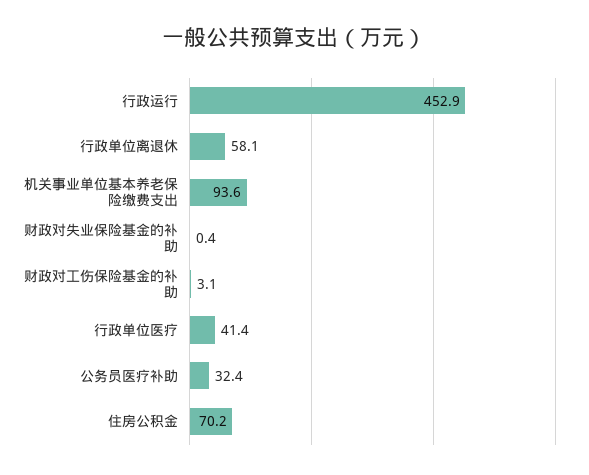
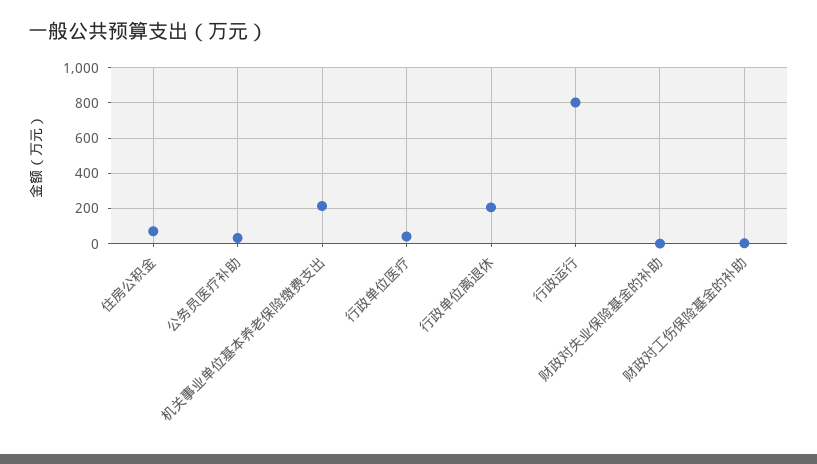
行政运行: 452.9 -> 800
行政单位离退休: 58.1 -> 200
机关事业单位基本养老保险缴费支出: 93.6 -> 200

